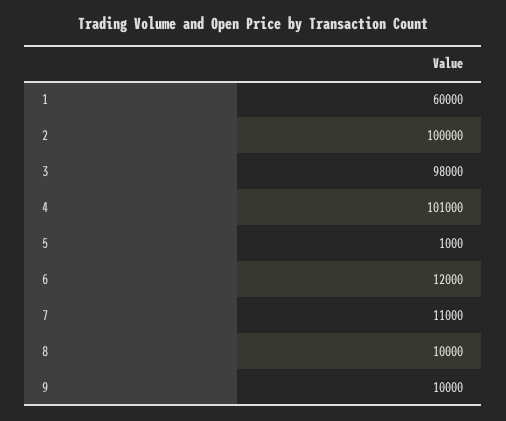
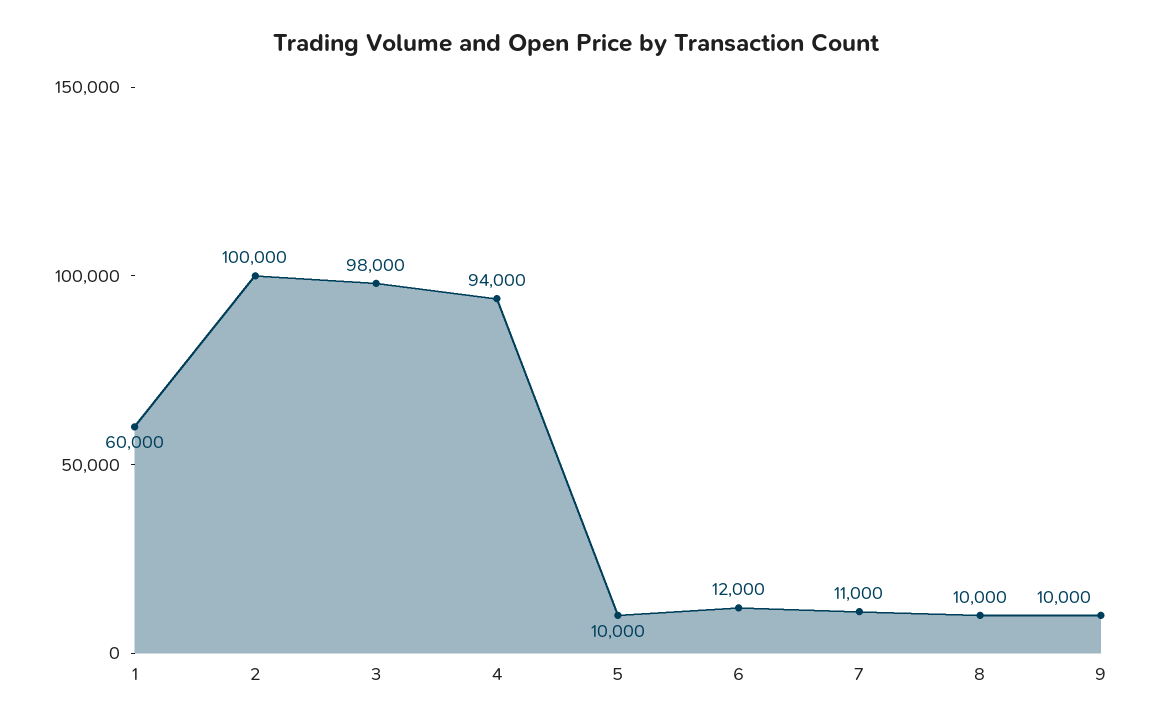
4: 101000 -> 94000
5: 1000 -> 10000

